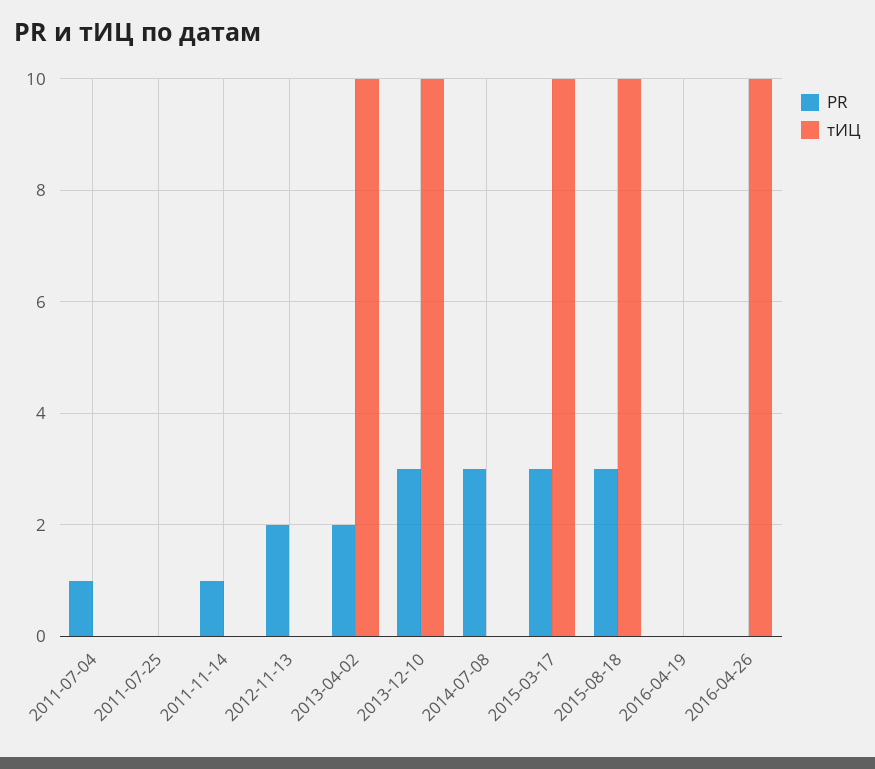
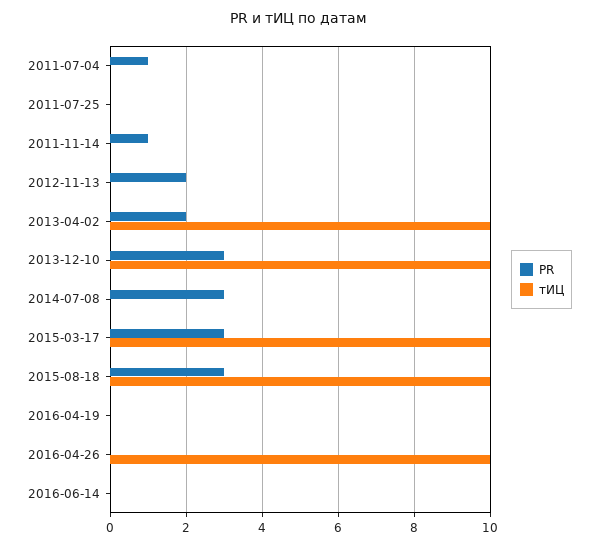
PR, 2016-06-14: none -> 0
тИЦ, 2016-06-14: none -> 0

